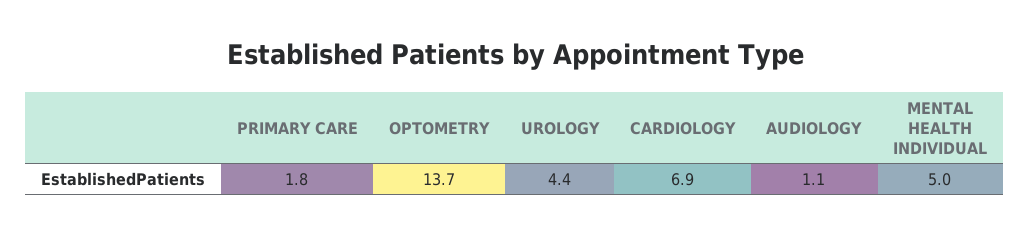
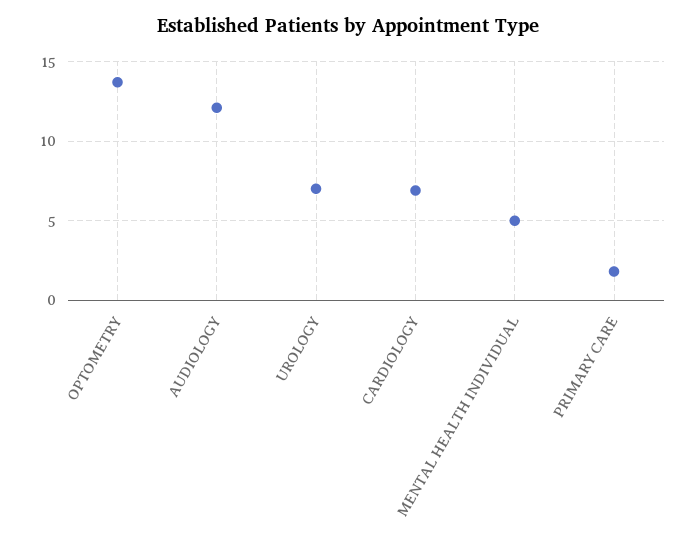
UROLOGY: 4.4 -> 7
AUDIOLOGY: 1.1 -> 12

